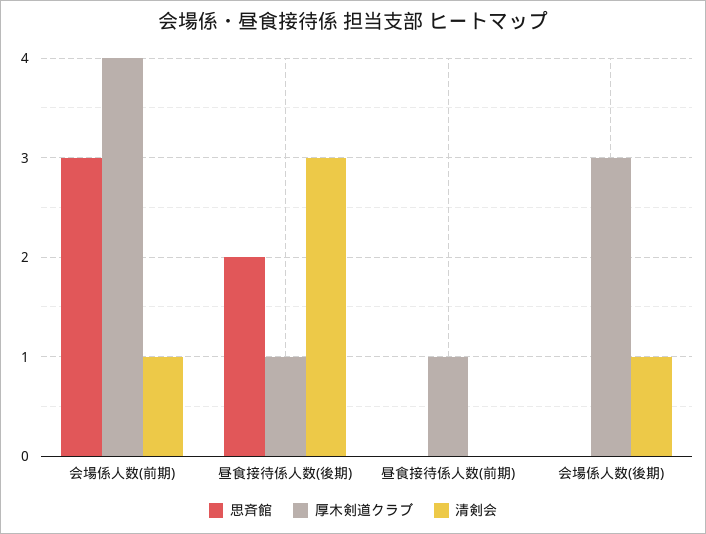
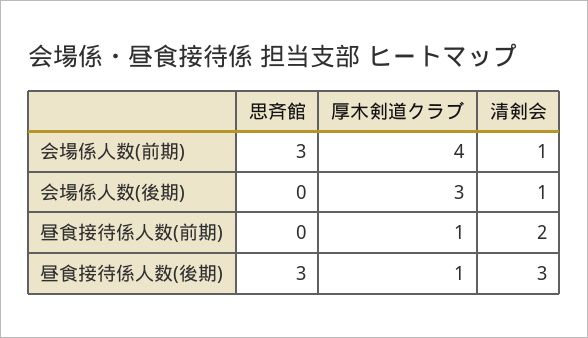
思斉館, 昼食接待係人数(後期): 2 -> 3
清剣会, 昼食接待係人数(前期): 0 -> 2

